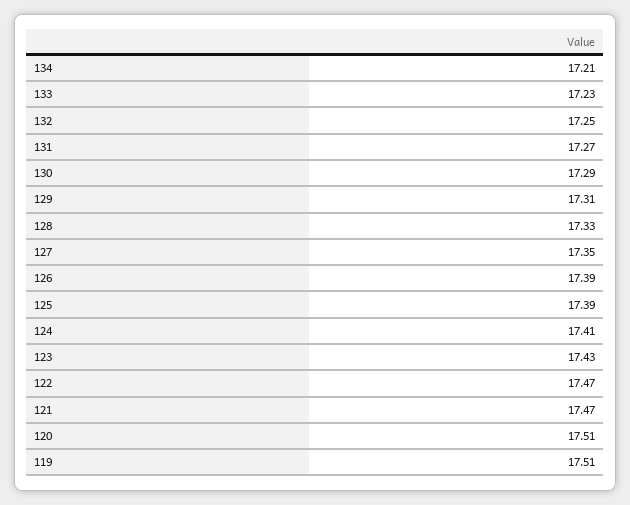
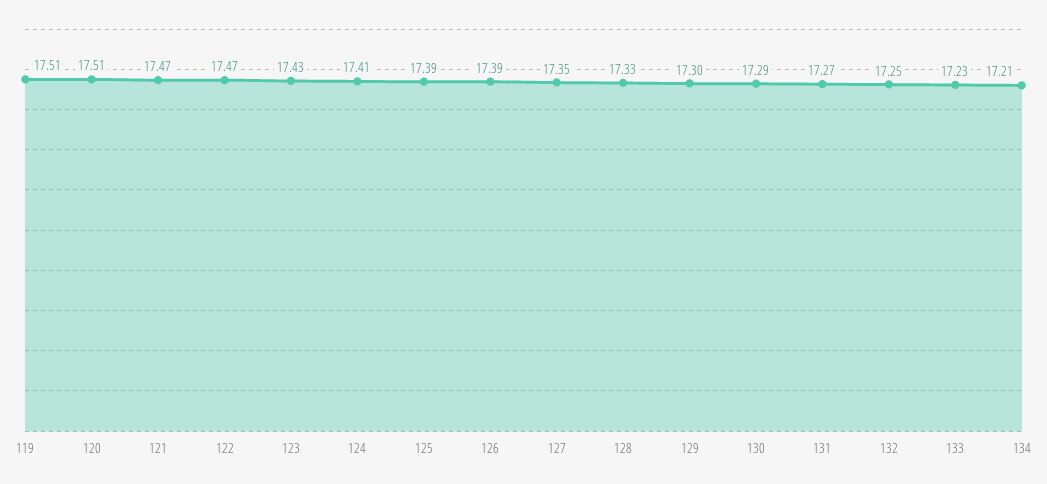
129: 17.31 -> 17.3

